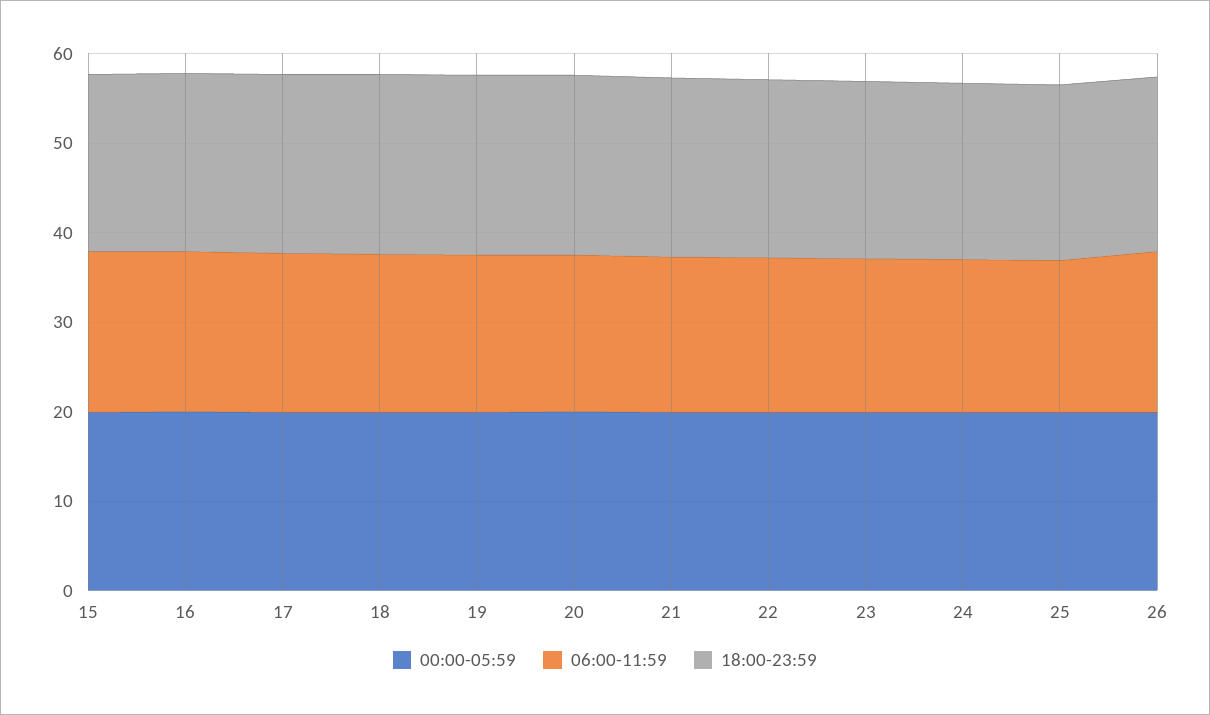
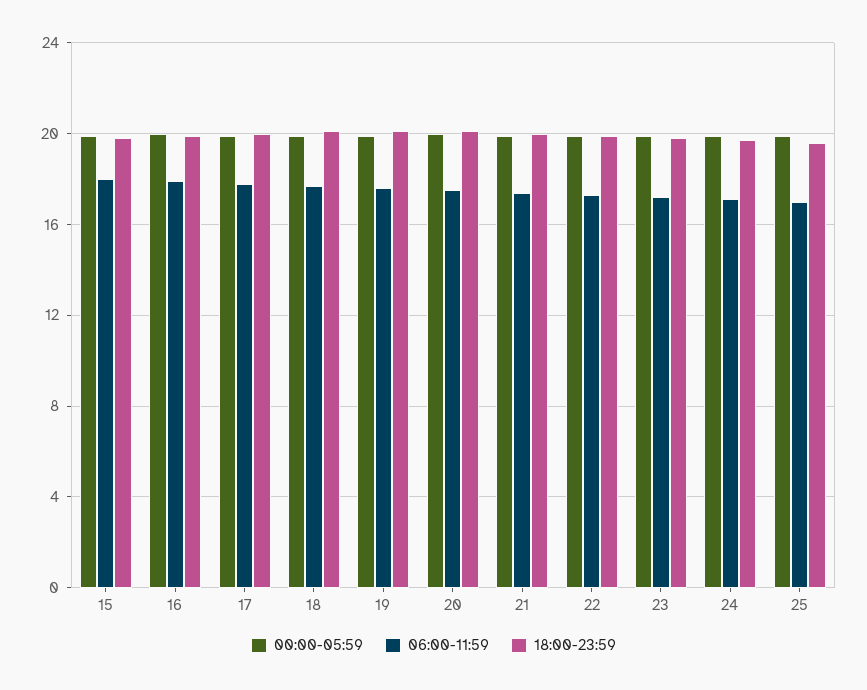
00:00-05:59, 26: 20 -> none
06:00-11:59, 26: 18 -> none
18:00-23:59, 26: 20 -> none

